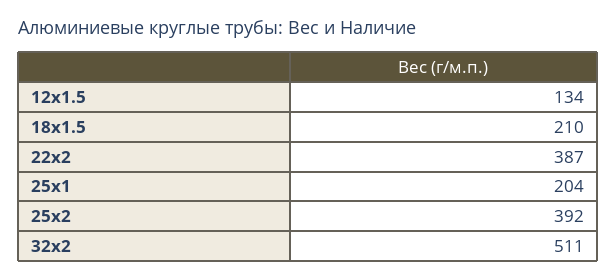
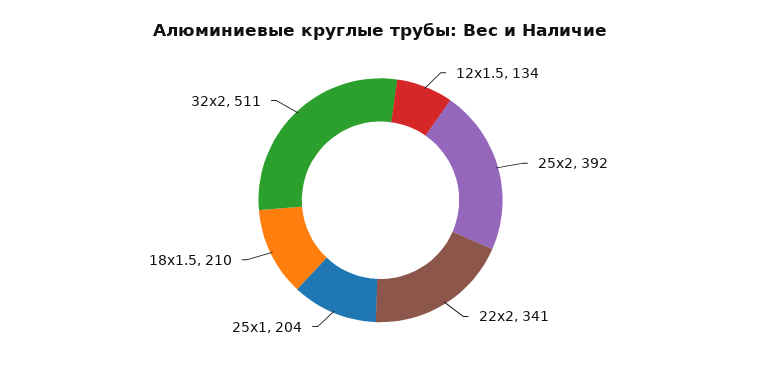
22x2: 387 -> 341

